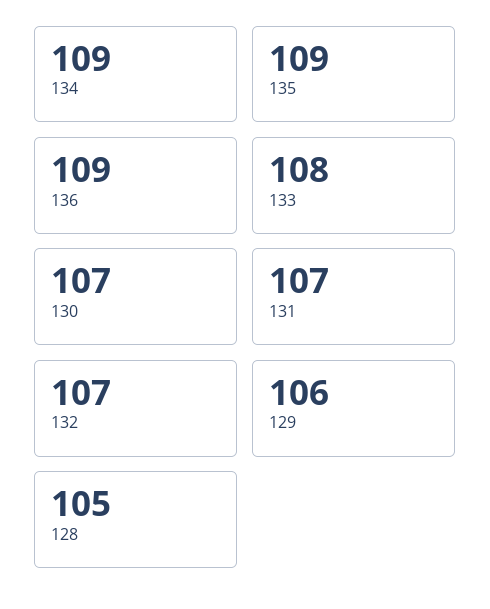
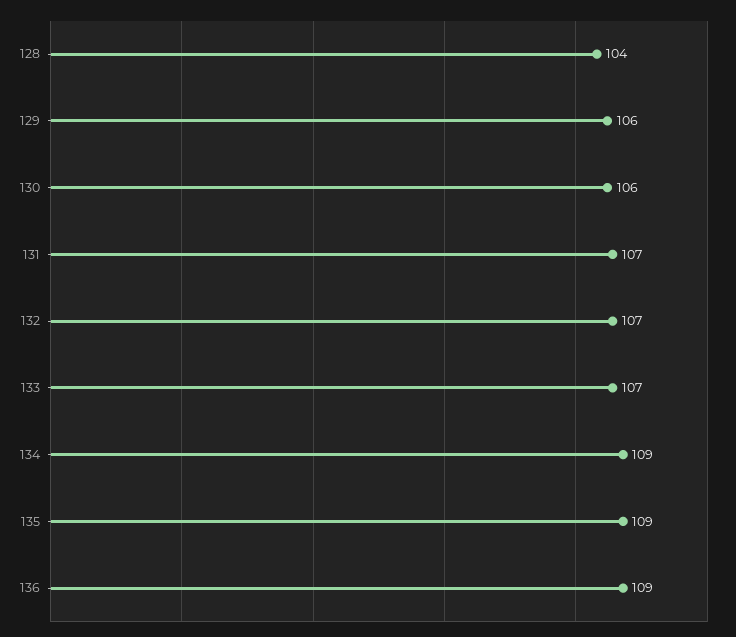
133: 108 -> 107
130: 107 -> 106
128: 105 -> 104

